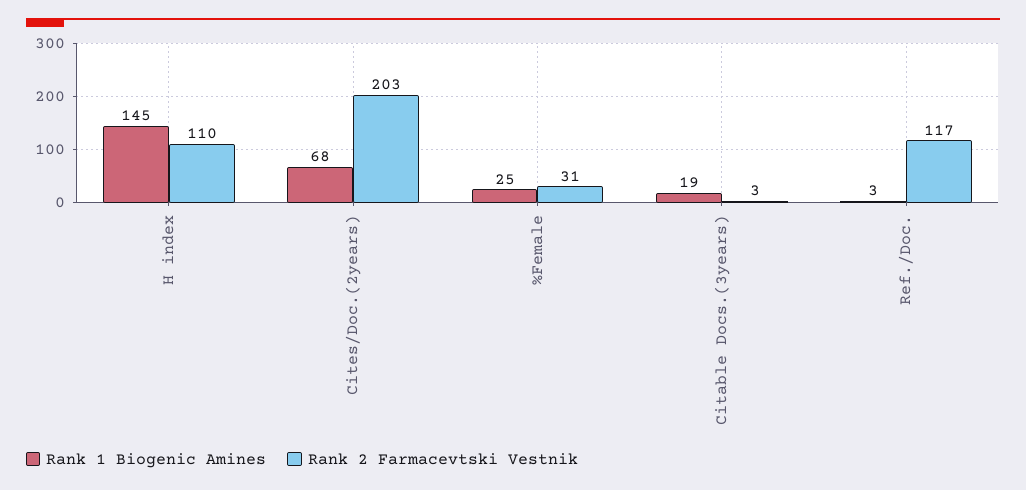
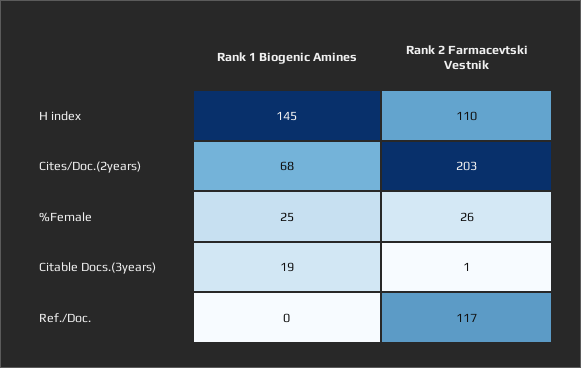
Rank 2 Farmacevtski Vestnik, %Female: 31 -> 26
Rank 2 Farmacevtski Vestnik, Citable Docs.(3years): 3 -> 1
Rank 1 Biogenic Amines, Ref./Doc.: 3 -> 0

